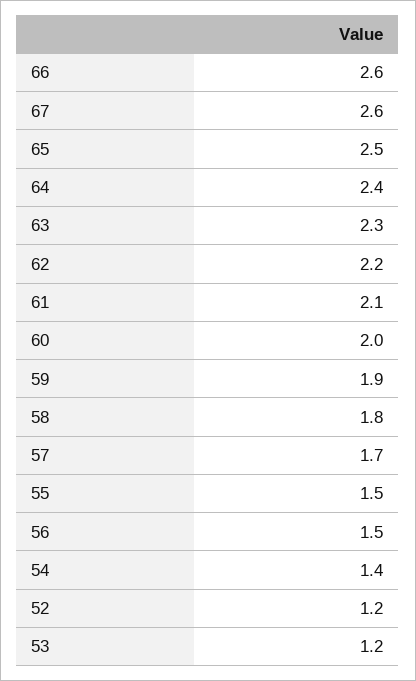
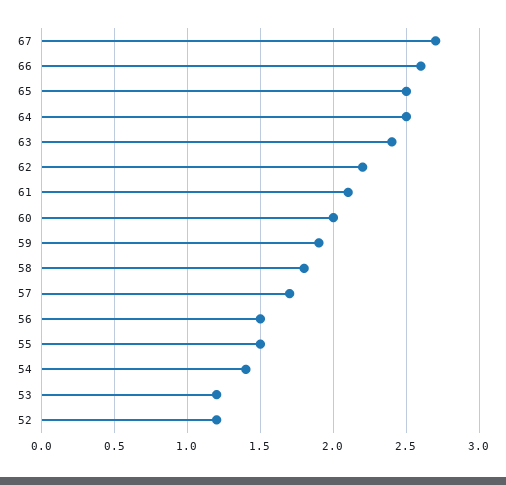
67: 2.6 -> 2.7
64: 2.4 -> 2.5
63: 2.3 -> 2.4

